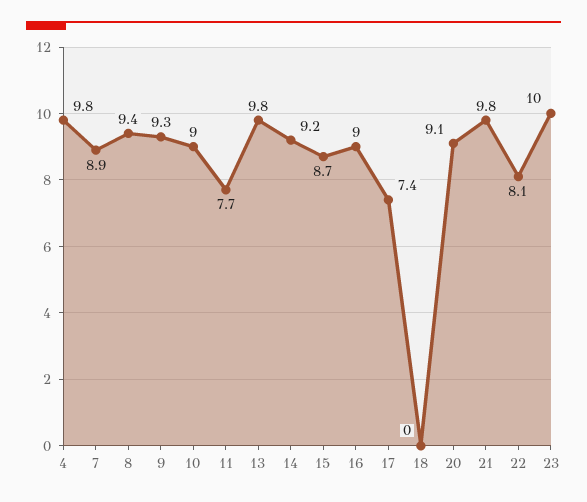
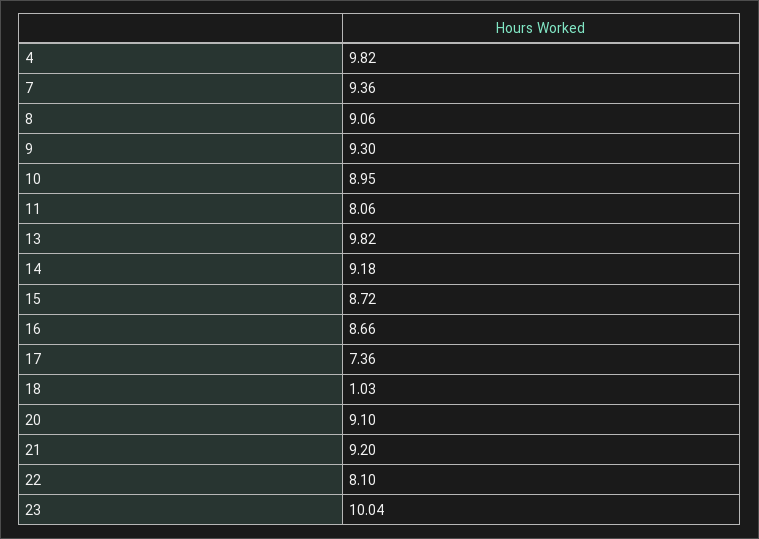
7: 8.9 -> 9.36
8: 9.4 -> 9.06
11: 7.7 -> 8.06
16: 9 -> 8.66
18: 0 -> 1.03
21: 9.8 -> 9.2

